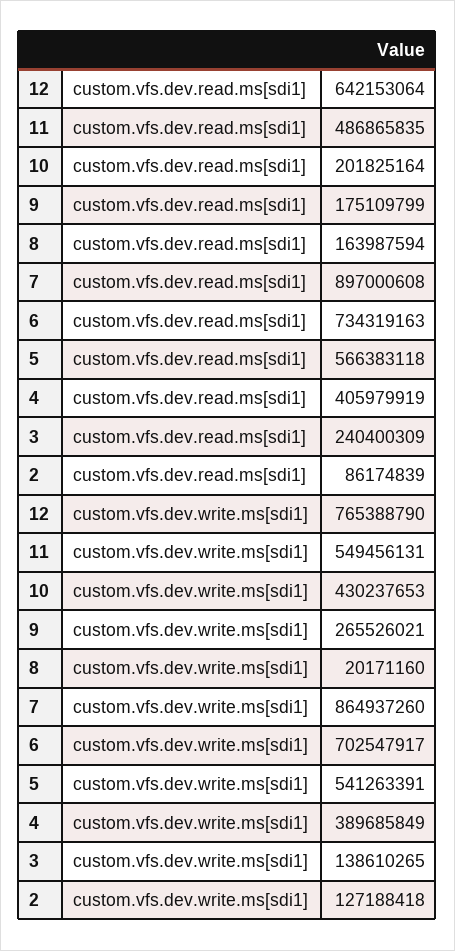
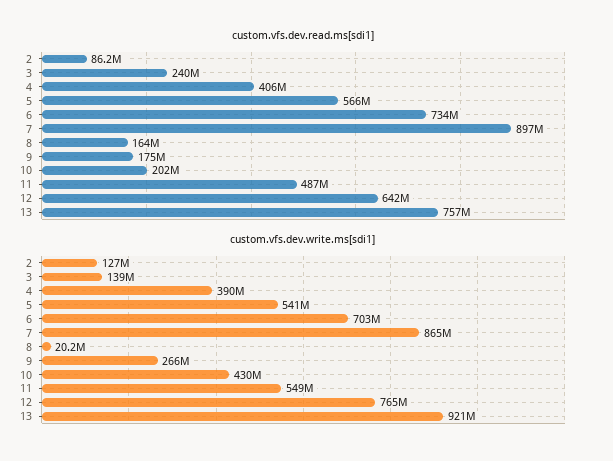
custom.vfs.dev.read.ms[sdi1], 13: none -> 757000000
custom.vfs.dev.write.ms[sdi1], 13: none -> 921000000

